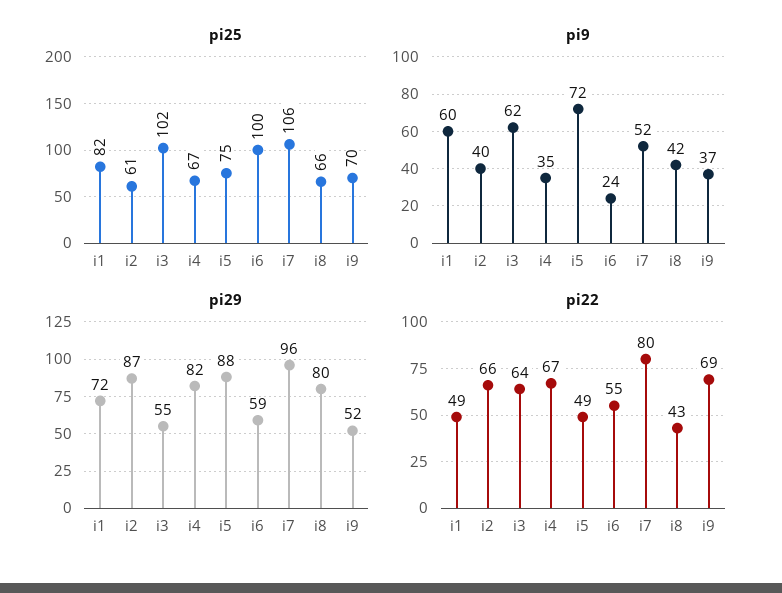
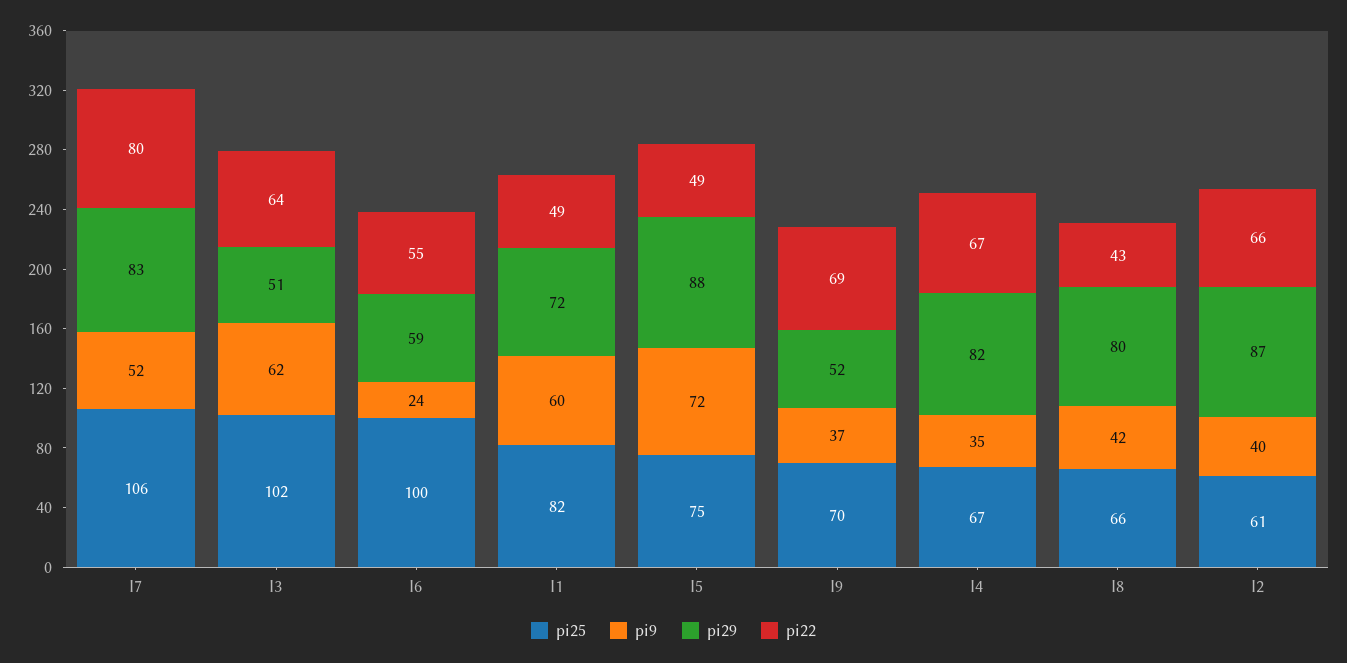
pi29, i3: 55 -> 51
pi29, i7: 96 -> 83

